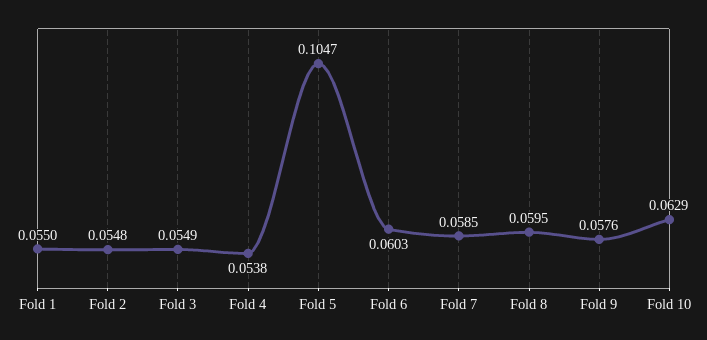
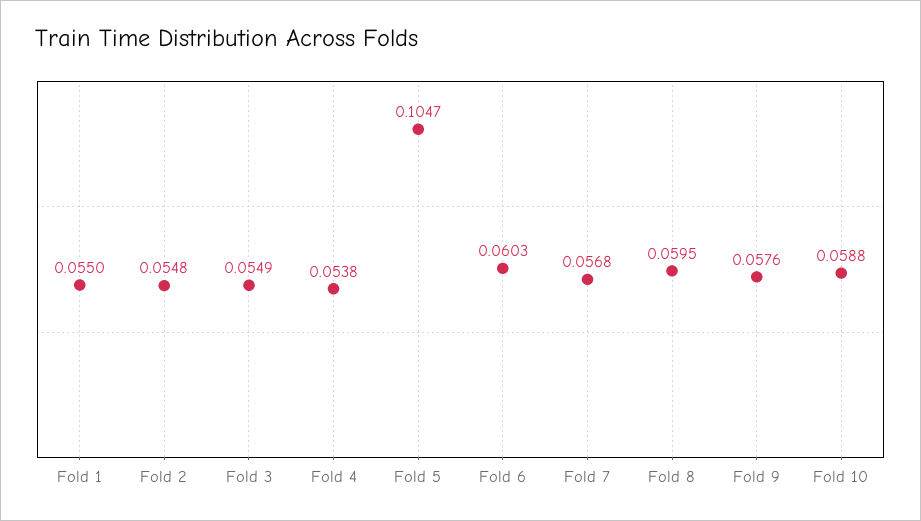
Fold 7: 0.0585 -> 0.0568
Fold 10: 0.0629 -> 0.0588

